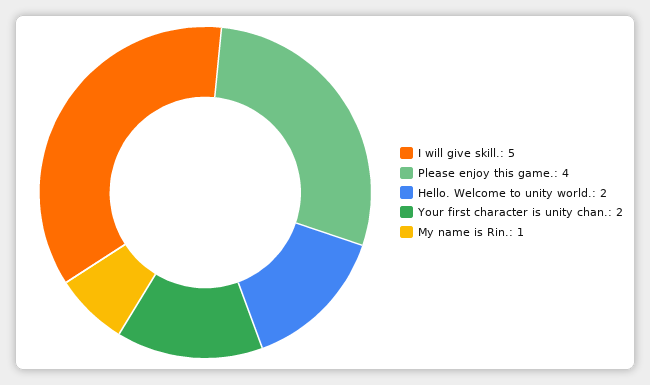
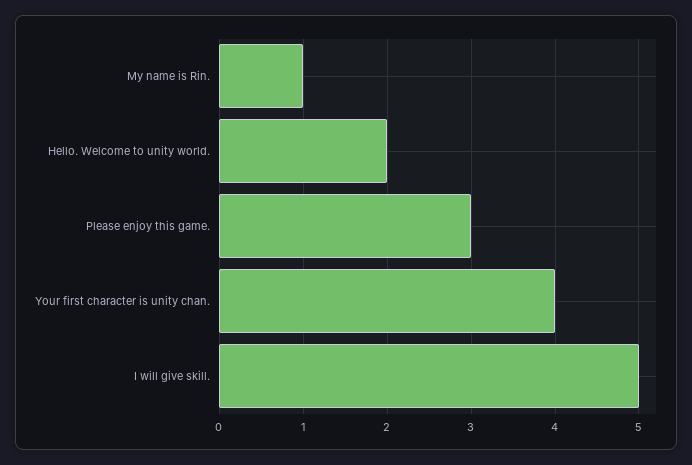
Please enjoy this game.: 4 -> 3
Your first character is unity chan.: 2 -> 4

